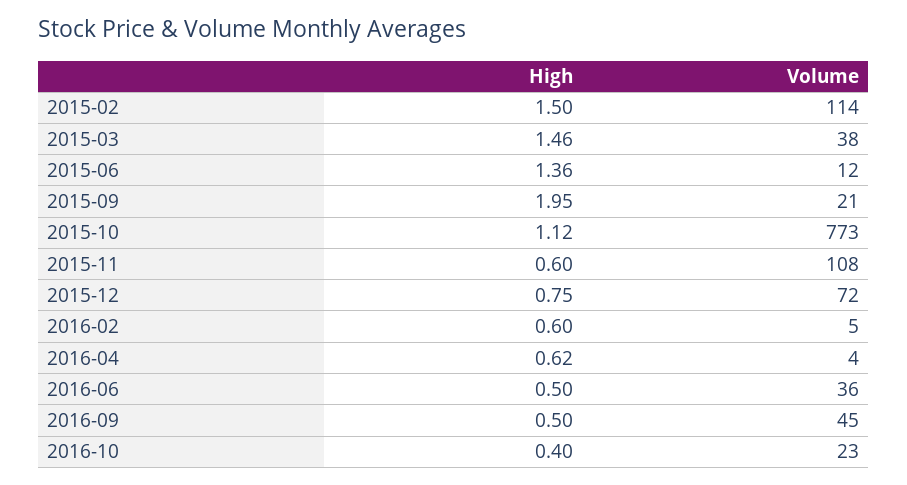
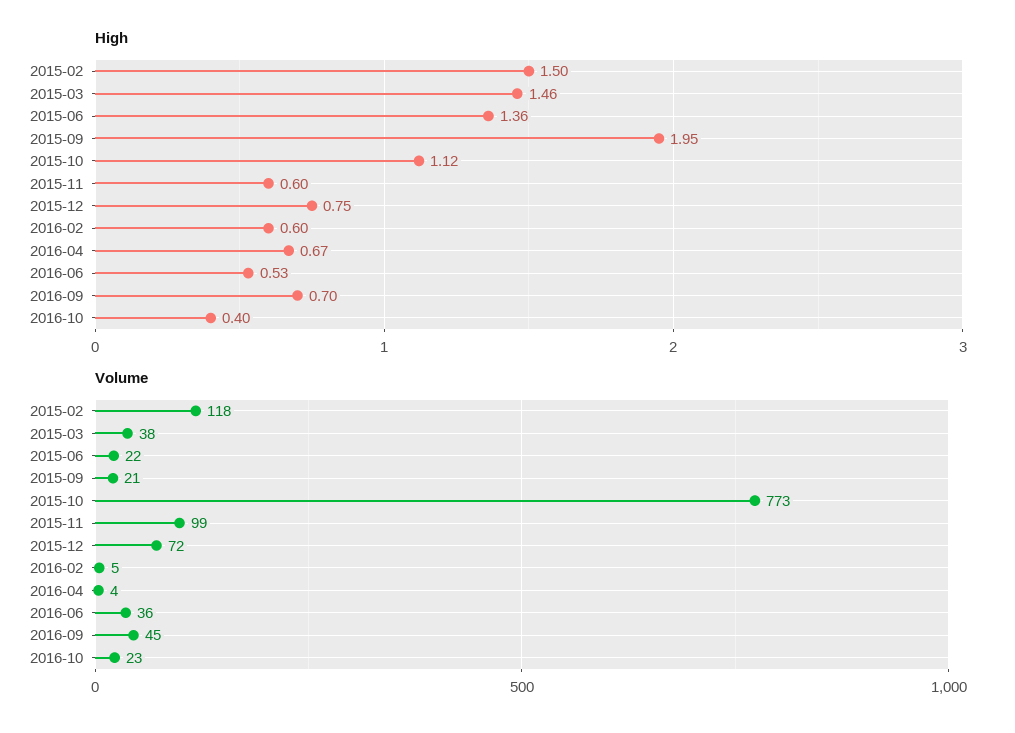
Volume, 2015-02: 114 -> 118
Volume, 2015-06: 12 -> 22
Volume, 2015-11: 108 -> 99
High, 2016-04: 0.62 -> 0.67
High, 2016-06: 0.5 -> 0.53
High, 2016-09: 0.5 -> 0.7

